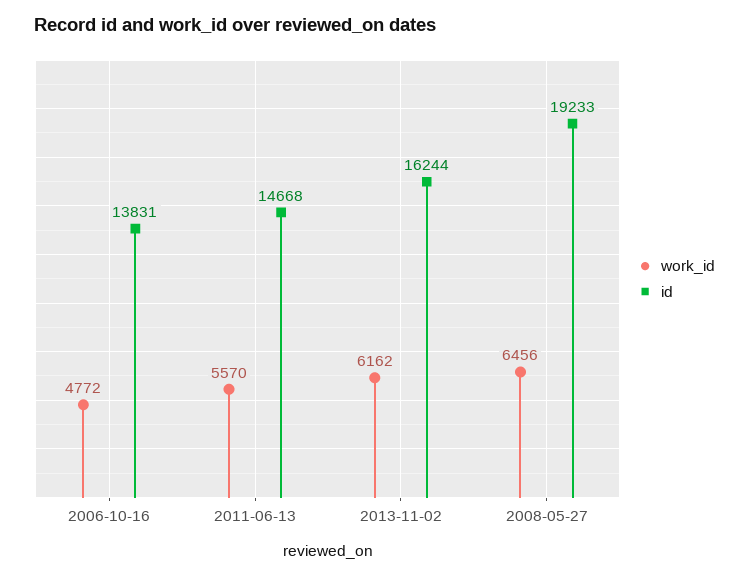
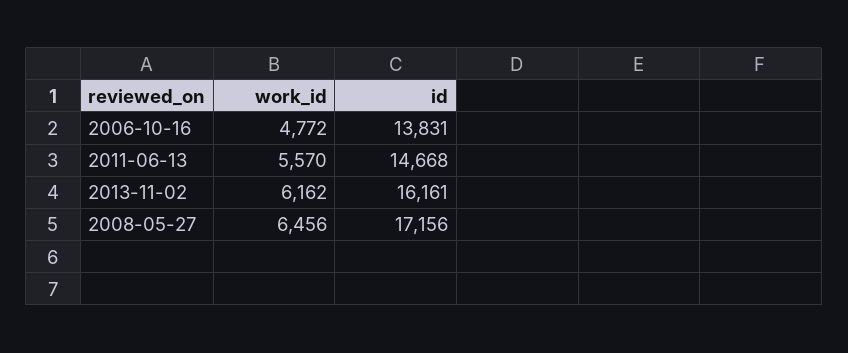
id, 2013-11-02: 16244 -> 16161
id, 2008-05-27: 19233 -> 17156

